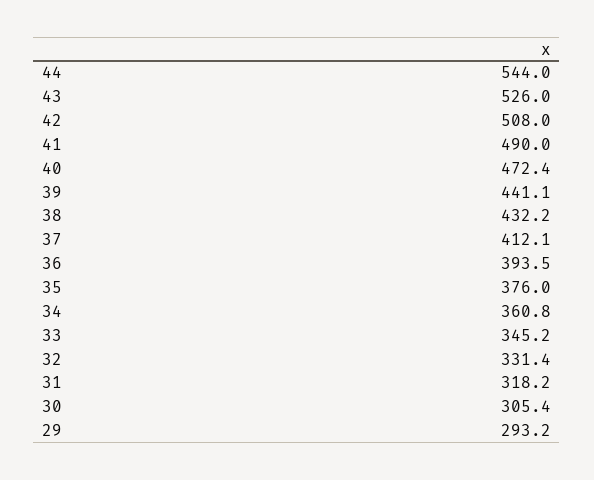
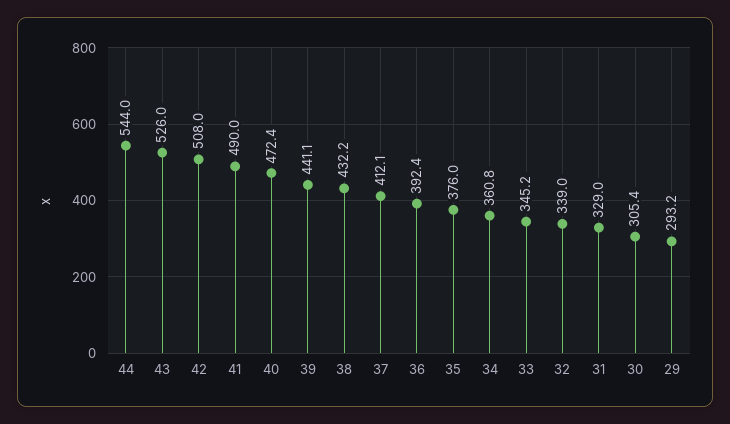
36: 393.5 -> 392.4
32: 331.4 -> 339
31: 318.2 -> 329

